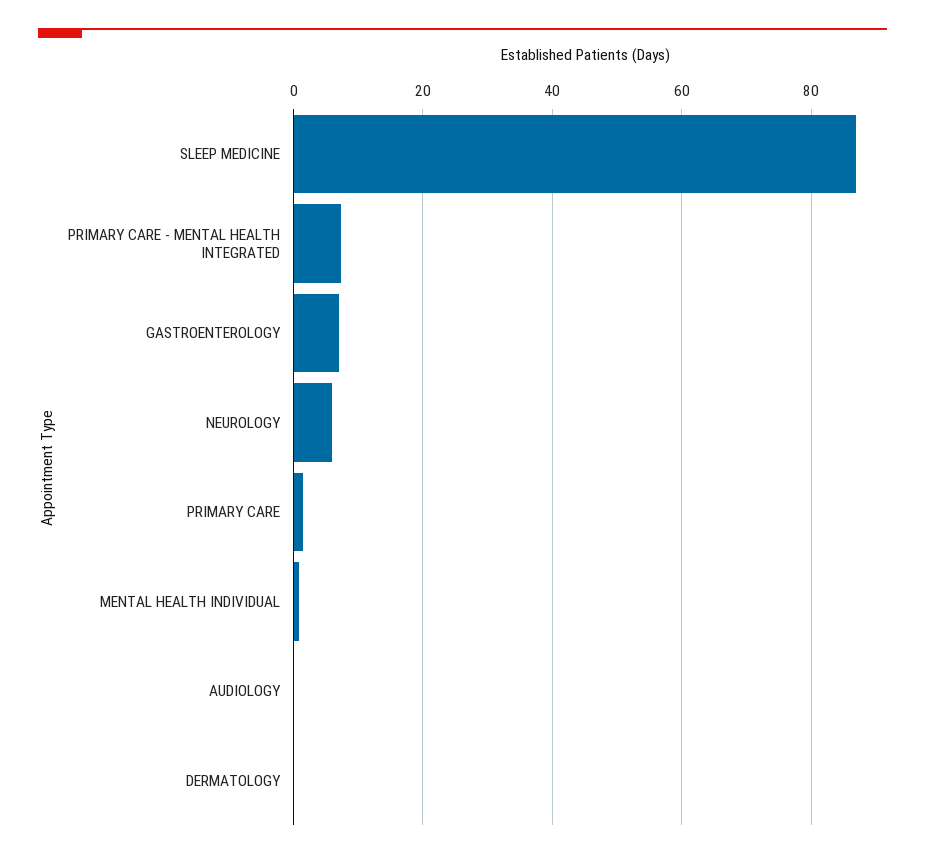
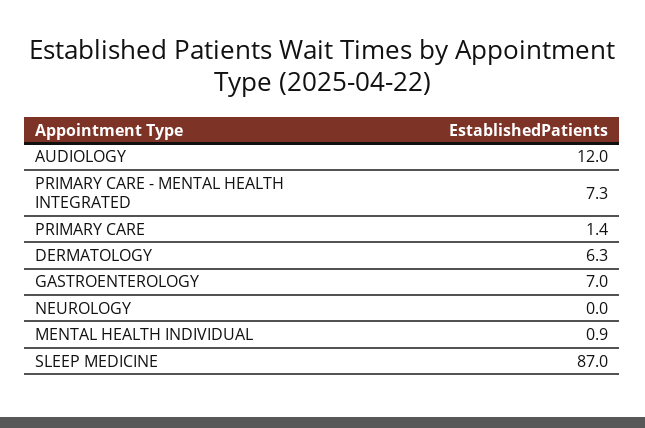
NEUROLOGY: 6 -> 0
AUDIOLOGY: 0 -> 12
DERMATOLOGY: 0 -> 6.3

